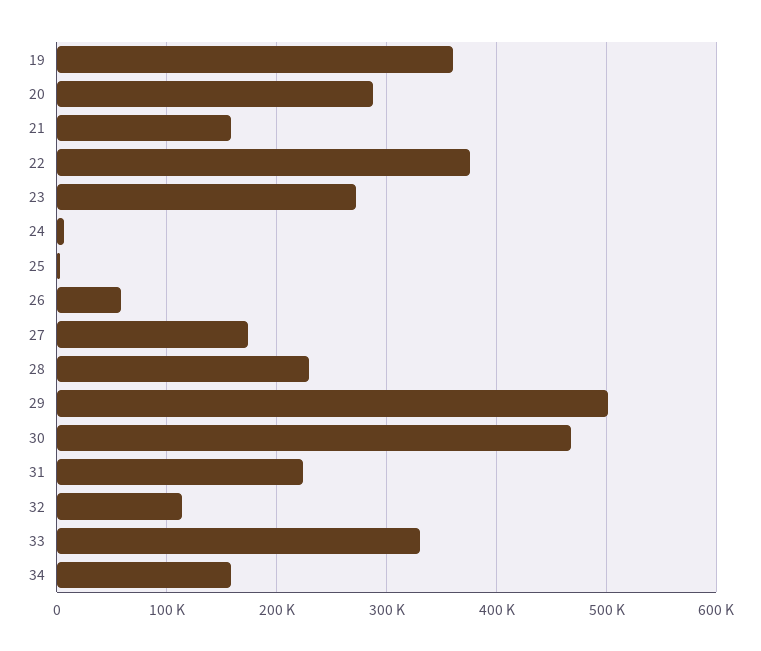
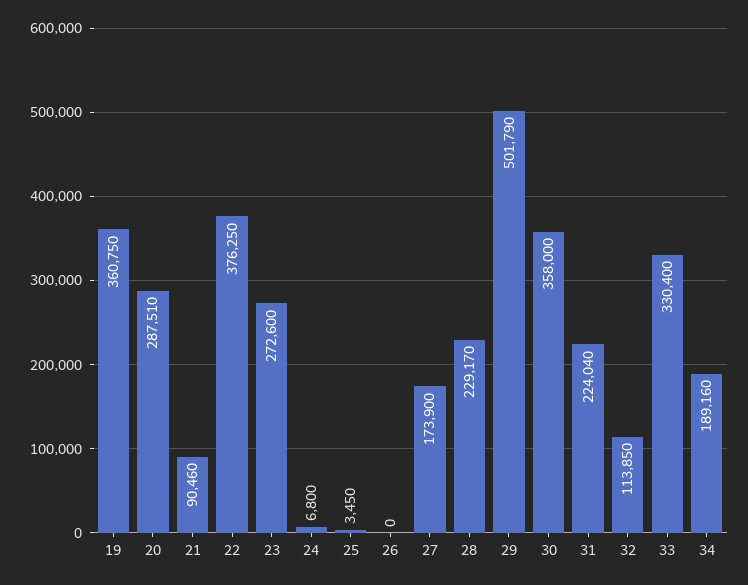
21: 160000 -> 90460
26: 60000 -> 0
30: 470000 -> 358000
34: 160000 -> 189160

